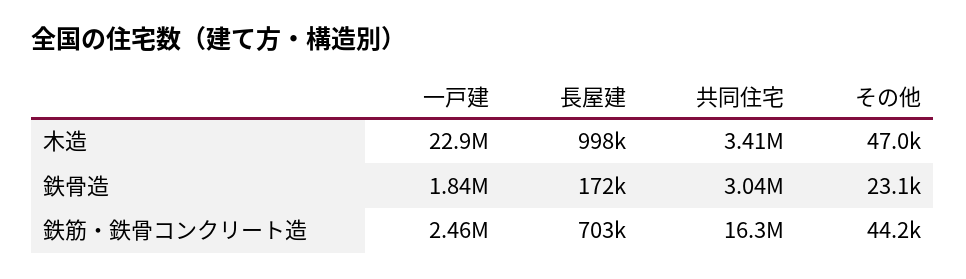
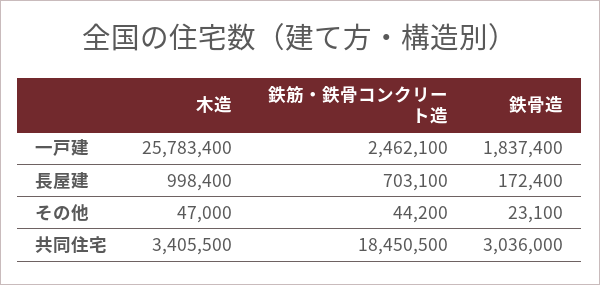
一戸建, 木造: 22900000 -> 25783400
共同住宅, 鉄筋・鉄骨コンクリート造: 16300000 -> 18450500

